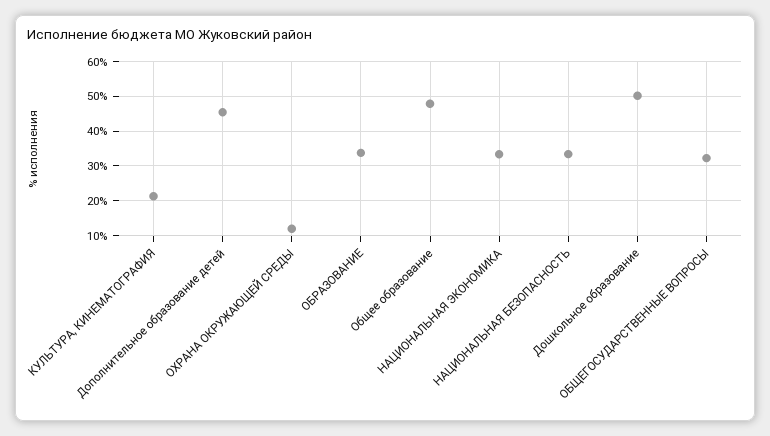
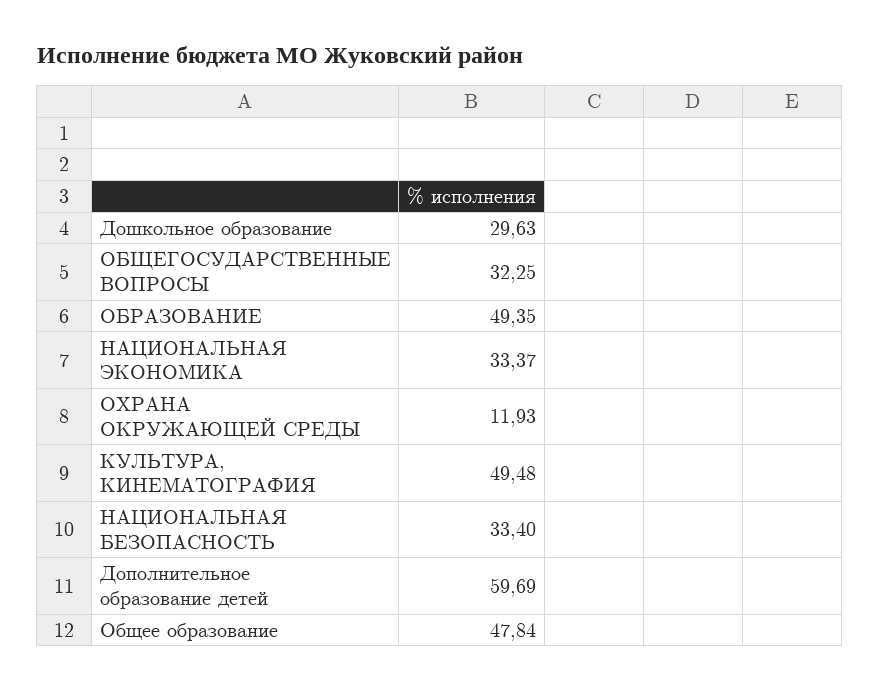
КУЛЬТУРА, КИНЕМАТОГРАФИЯ: 22 -> 49.48
Дополнительное образование детей: 46 -> 59.69
ОБРАЗОВАНИЕ: 34 -> 49.35
Дошкольное образование: 50 -> 29.63

